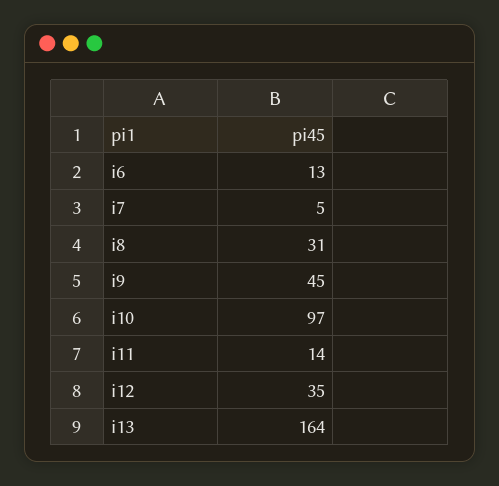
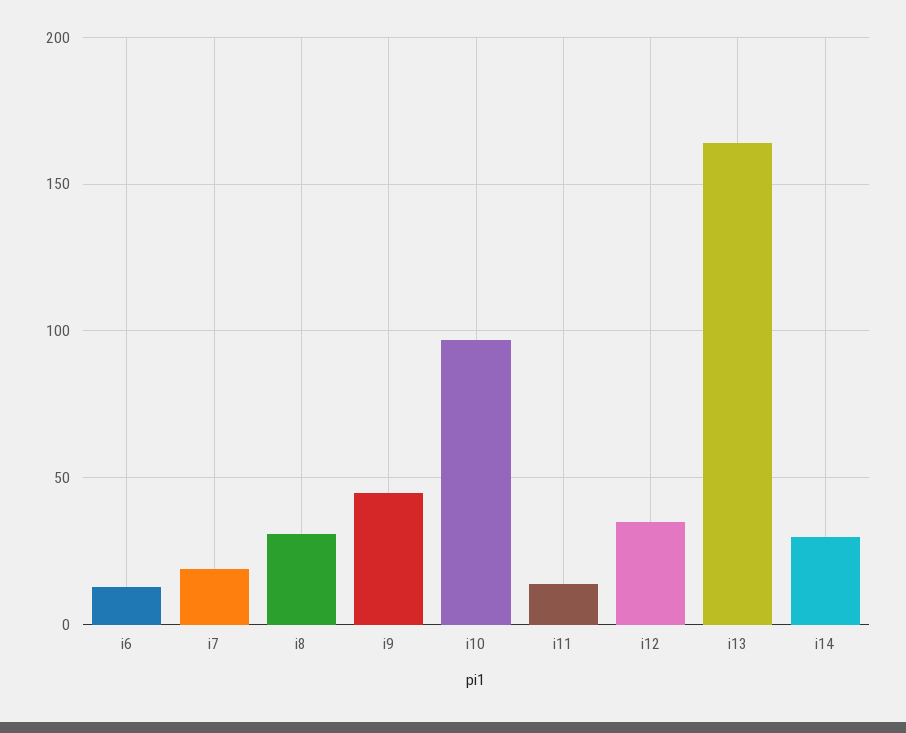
i7: 5 -> 20
i14: none -> 30

